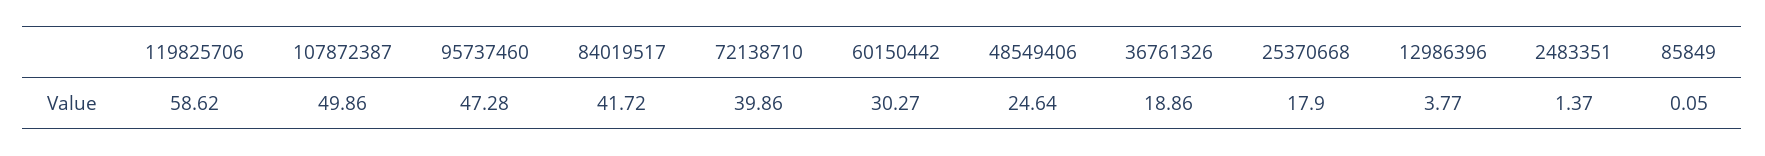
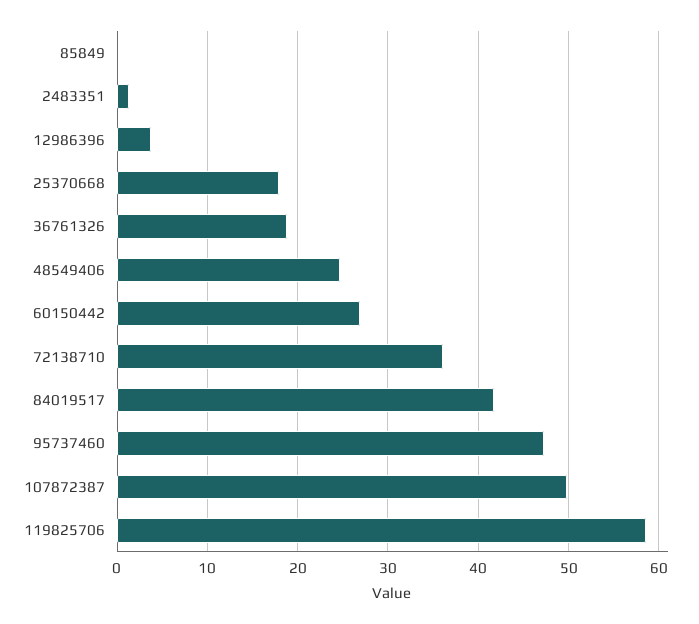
72138710: 39.86 -> 36
60150442: 30.27 -> 27

